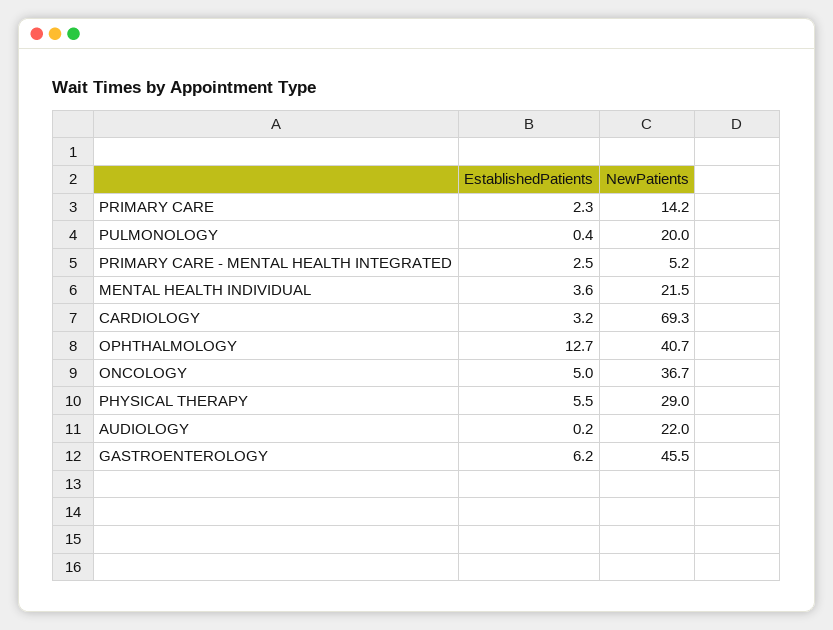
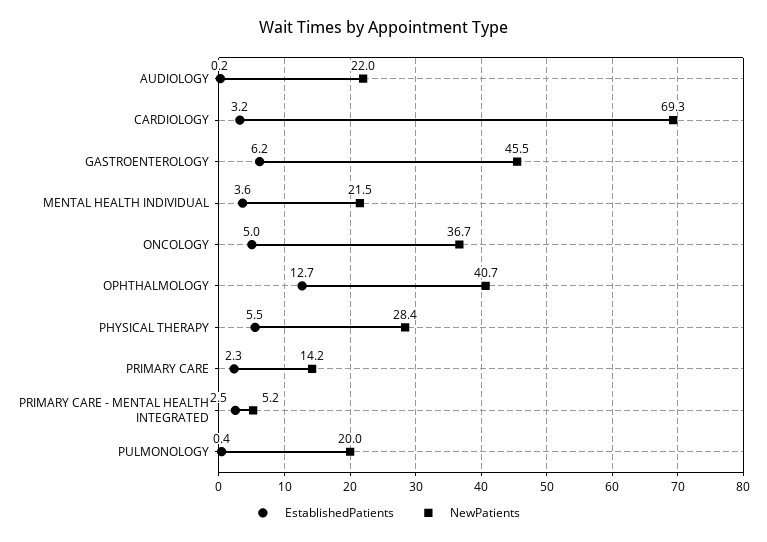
NewPatients, PHYSICAL THERAPY: 29 -> 28.4

